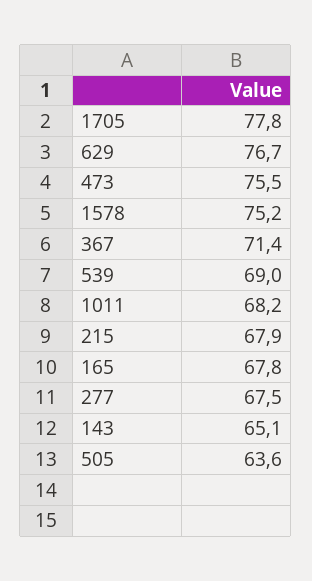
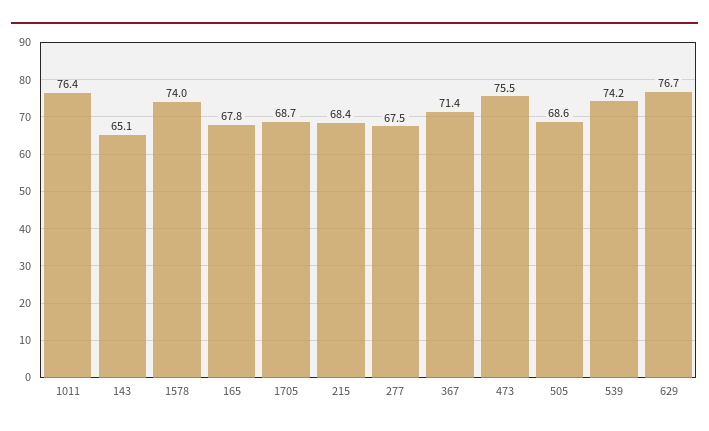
1705: 77.8 -> 68.7
1578: 75.2 -> 74
539: 69 -> 74.2
1011: 68.2 -> 76.4
215: 67.9 -> 68.4
505: 63.6 -> 68.6

